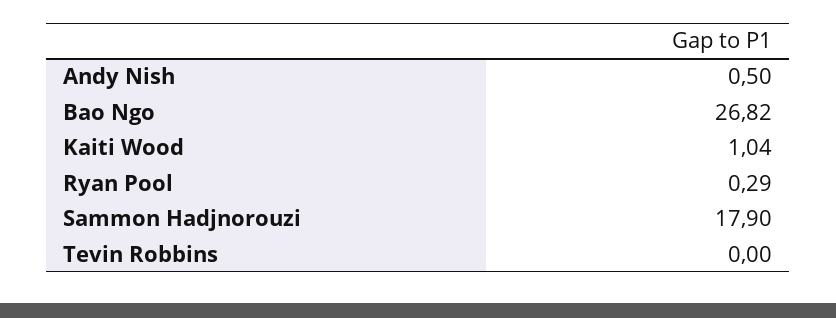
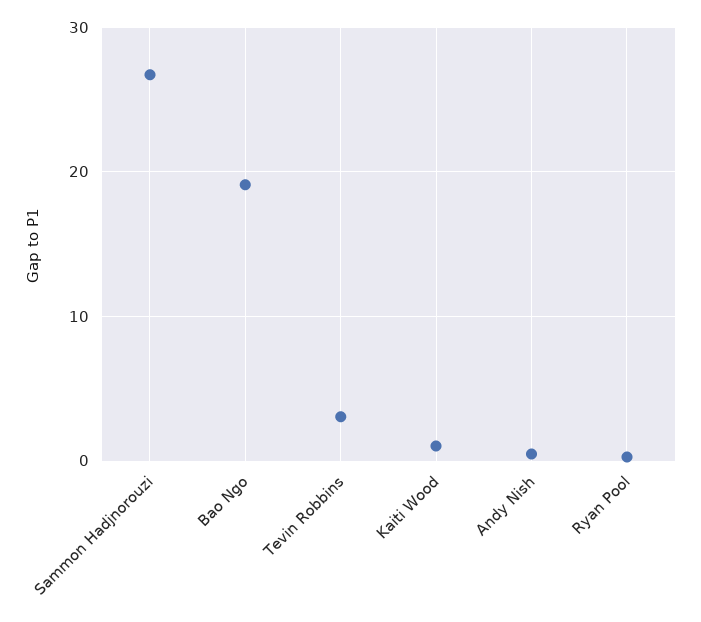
Bao Ngo: 26.82 -> 19
Sammon Hadjnorouzi: 17.9 -> 27
Tevin Robbins: 0 -> 3

